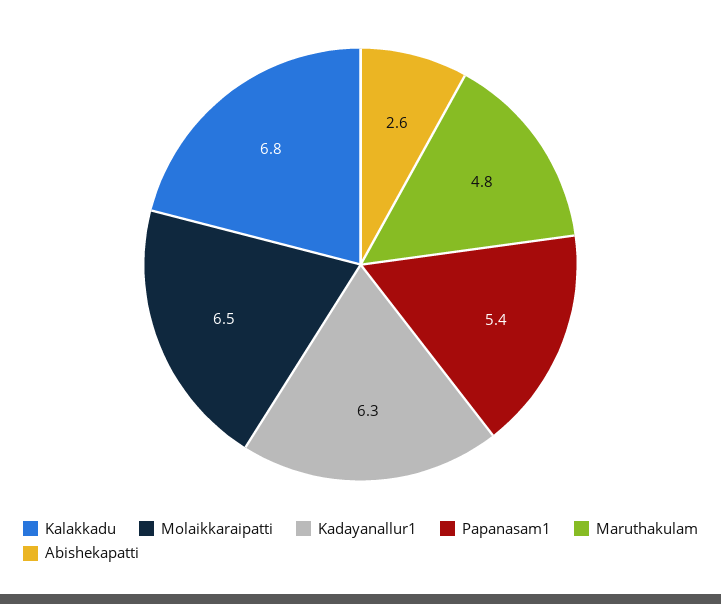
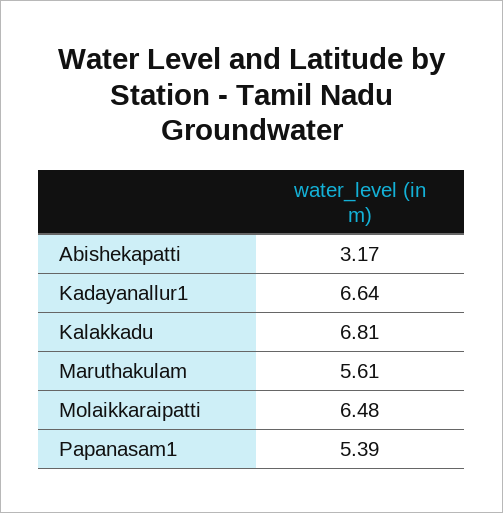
Kadayanallur1: 6.3 -> 6.64
Maruthakulam: 4.8 -> 5.61
Abishekapatti: 2.6 -> 3.17

